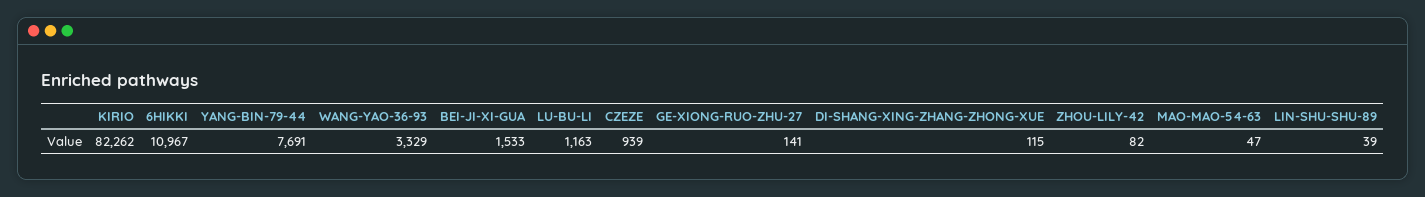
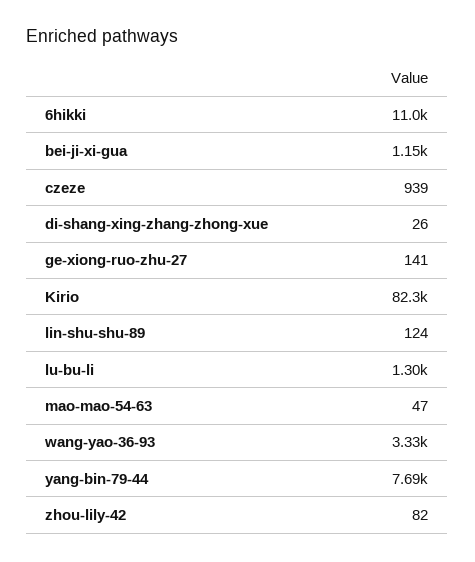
BEI-JI-XI-GUA: 1533 -> 1150
LU-BU-LI: 1163 -> 1300
DI-SHANG-XING-ZHANG-ZHONG-XUE: 115 -> 26
LIN-SHU-SHU-89: 39 -> 124

